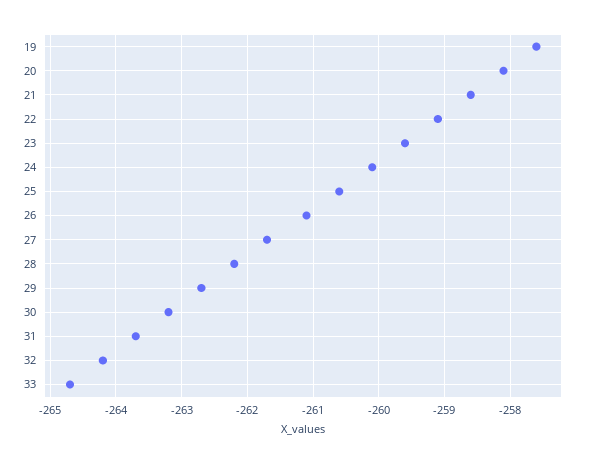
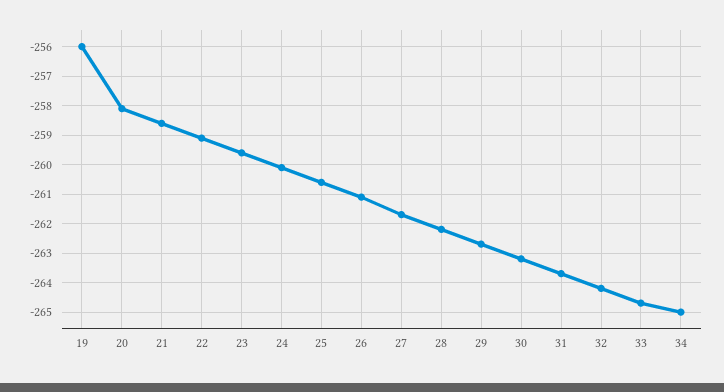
19: -257.6 -> -256
34: none -> -265

